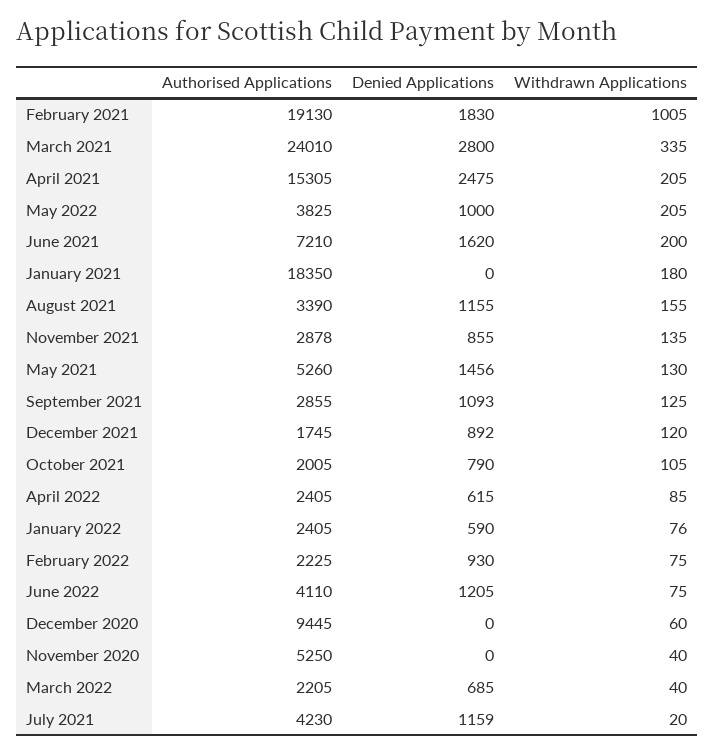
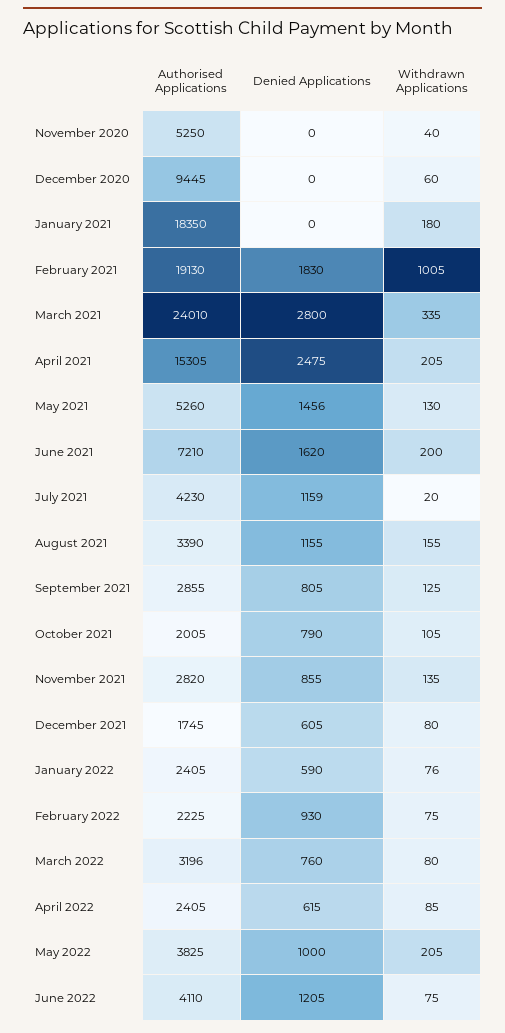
Authorised Applications, November 2021: 2878 -> 2820
Denied Applications, September 2021: 1093 -> 805
Denied Applications, December 2021: 892 -> 605
Withdrawn Applications, December 2021: 120 -> 80
Authorised Applications, March 2022: 2205 -> 3196
Denied Applications, March 2022: 685 -> 760
Withdrawn Applications, March 2022: 40 -> 80

